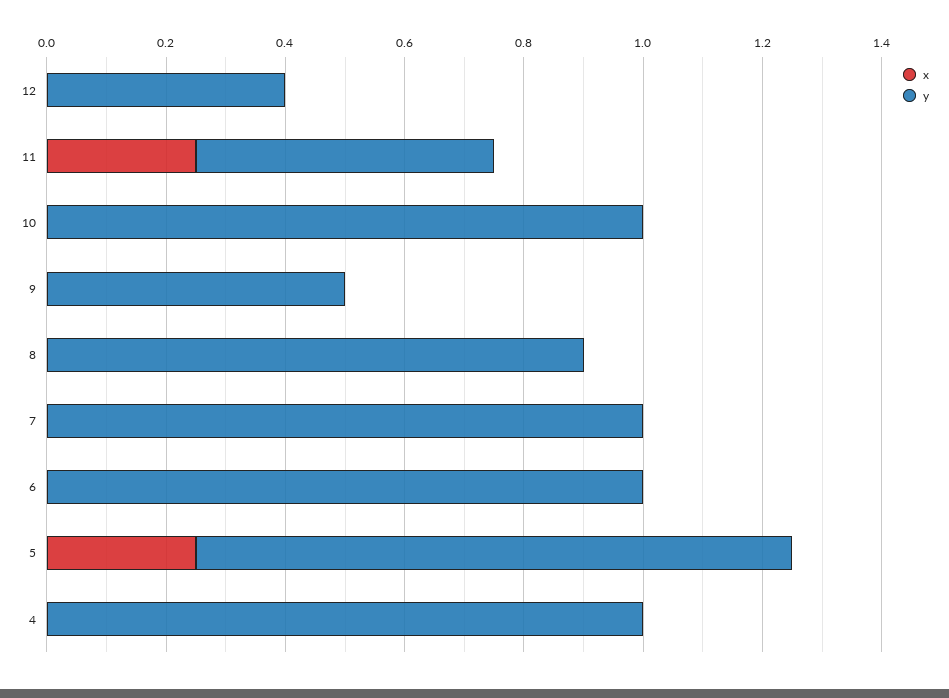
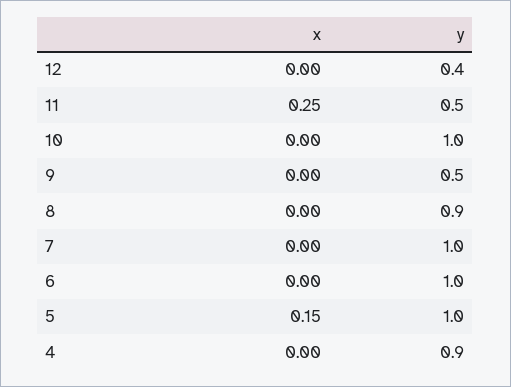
x, 5: 0.25 -> 0.15
y, 4: 1 -> 0.9

